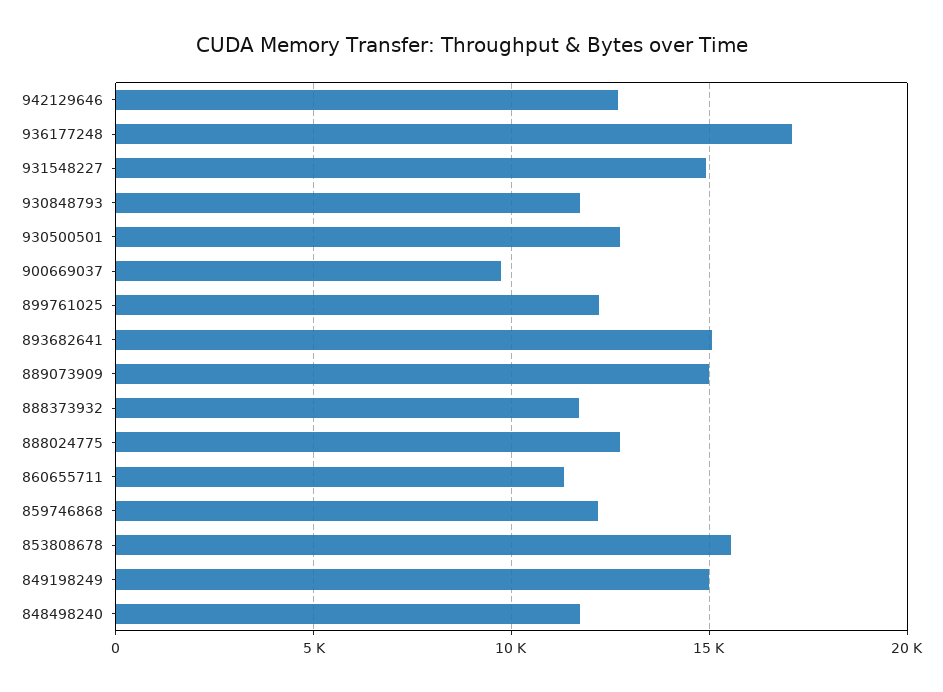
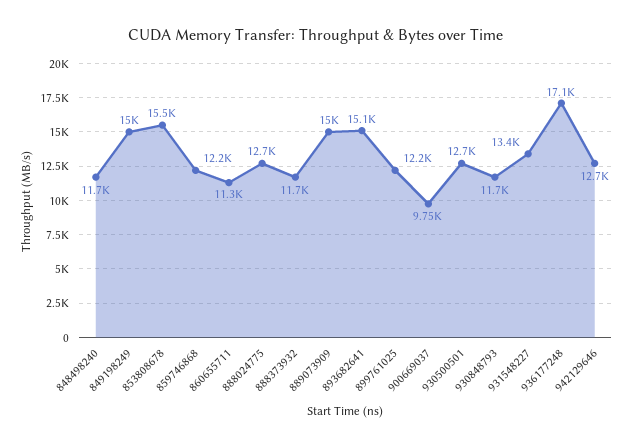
931548227: 15000 -> 13400

